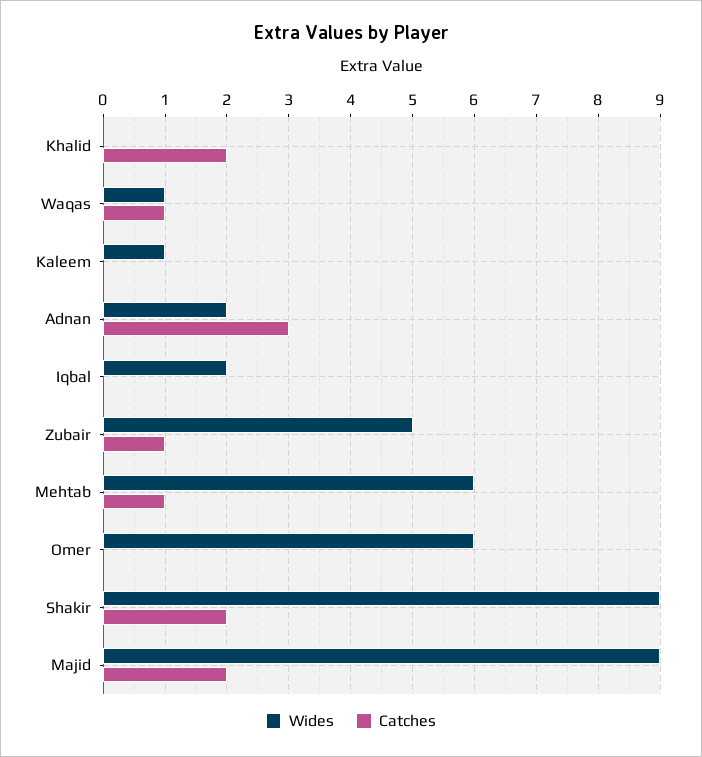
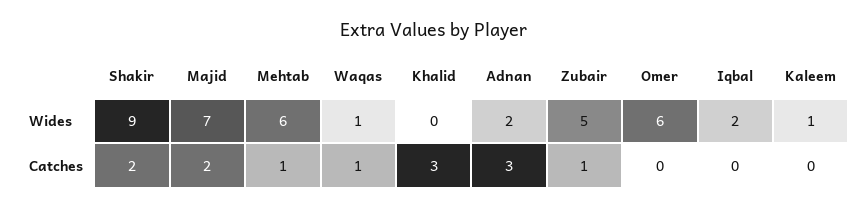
Catches, Khalid: 2 -> 3
Wides, Majid: 9 -> 7

